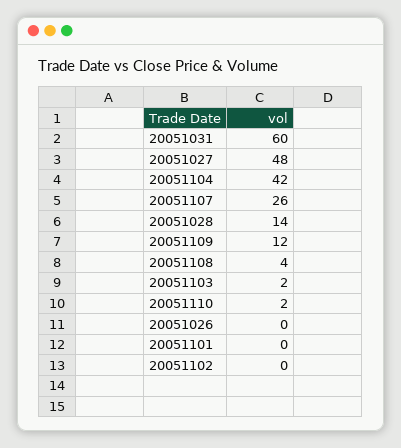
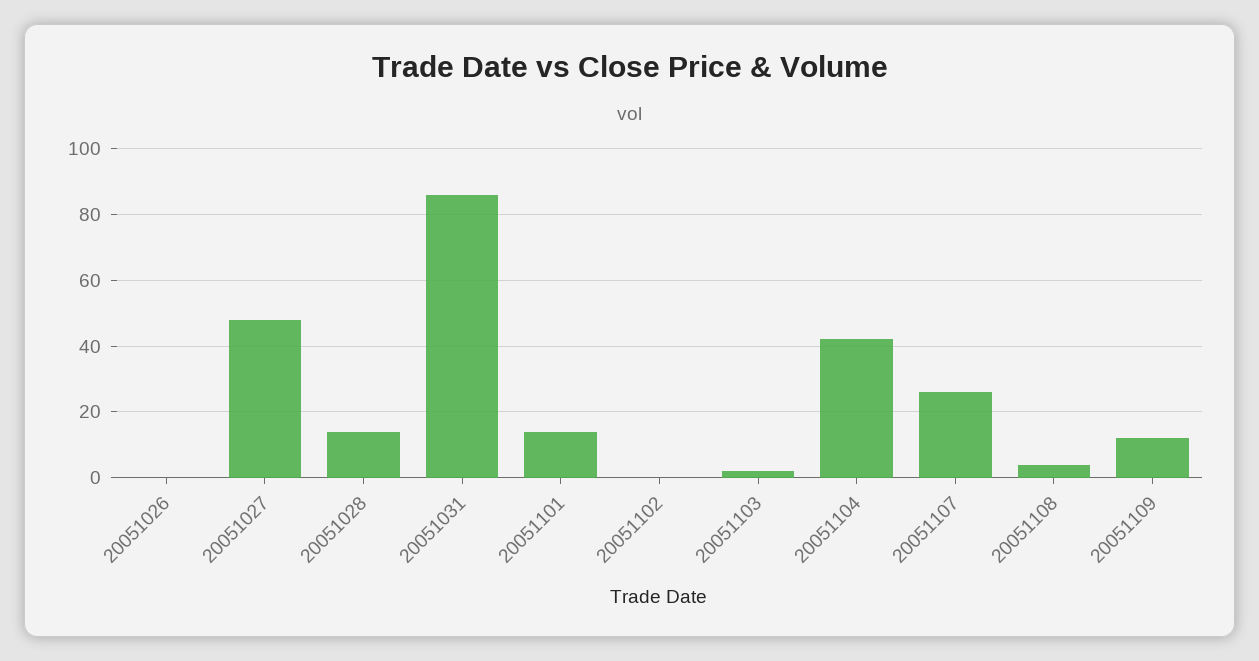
20051031: 60 -> 85
20051110: 2 -> none
20051101: 0 -> 15

